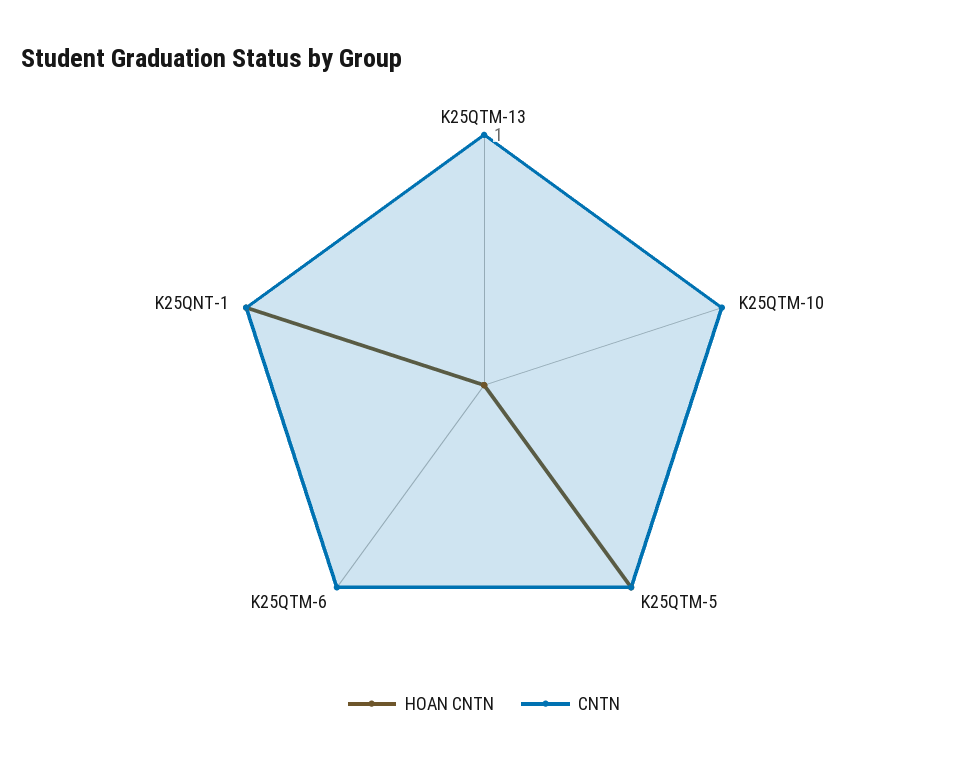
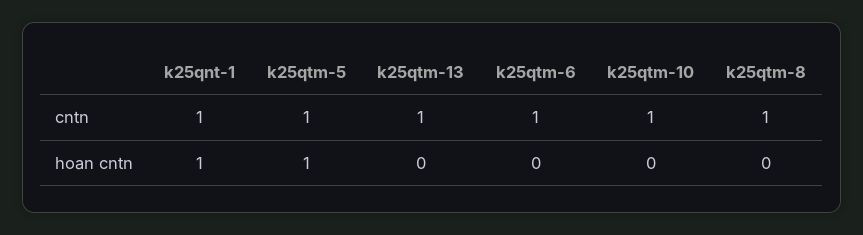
CNTN, k25qtm-8: none -> 1
HOAN CNTN, k25qtm-8: none -> 0

